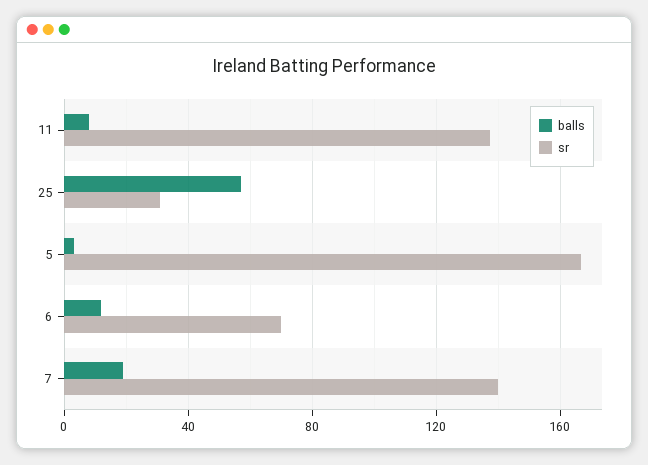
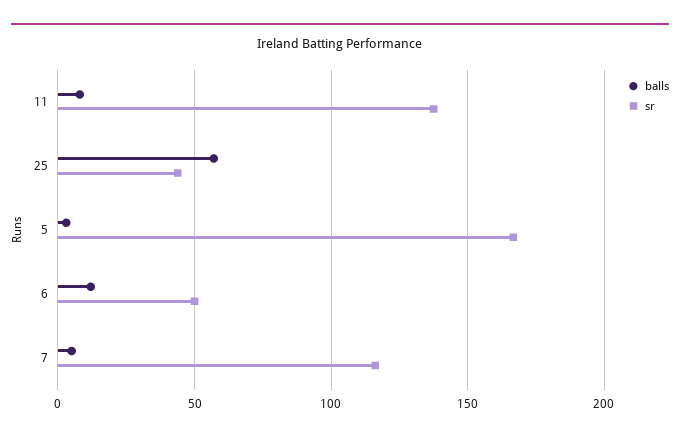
sr, 25: 30 -> 45
sr, 6: 70 -> 50
balls, 7: 20 -> 5
sr, 7: 140 -> 115

